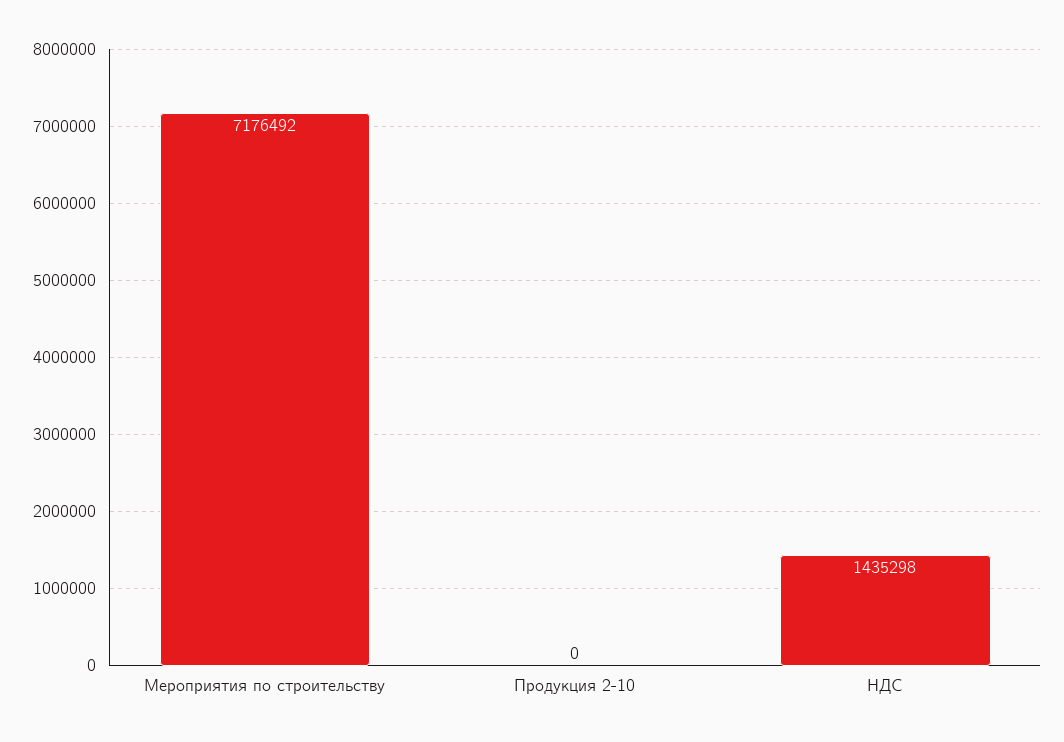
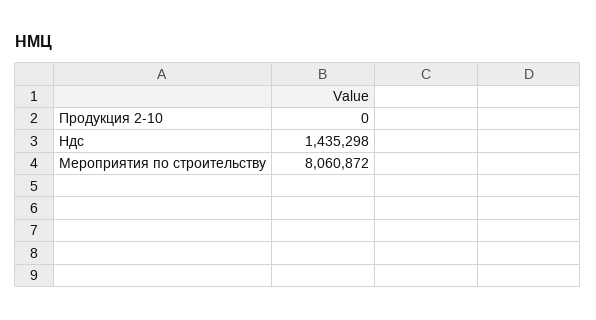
Мероприятия по строительству: 7176492 -> 8060872

